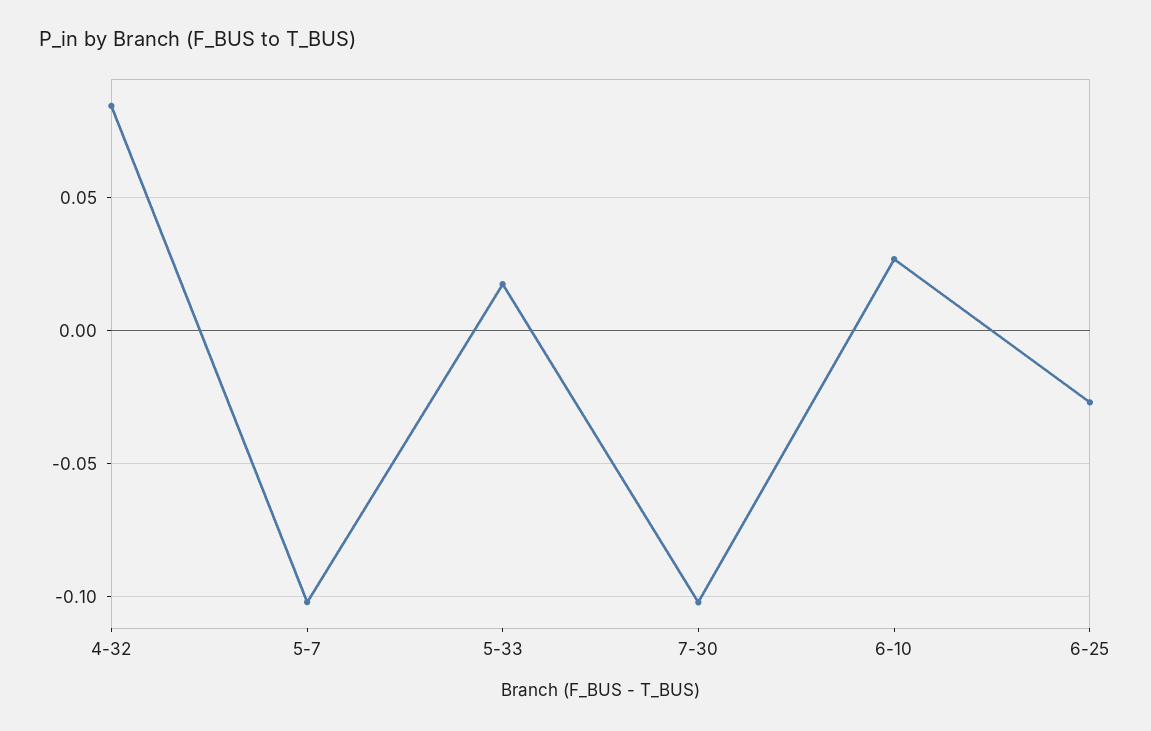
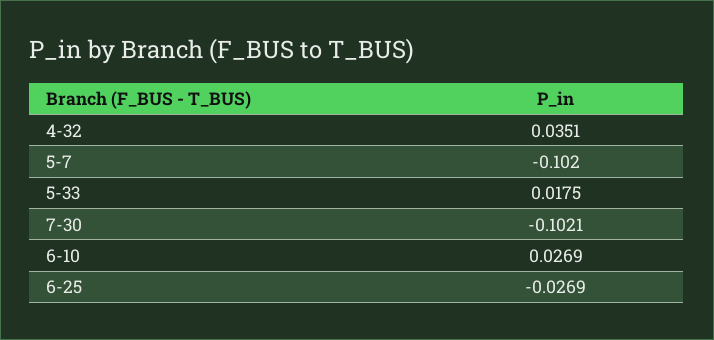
4-32: 0.085 -> 0.0351

